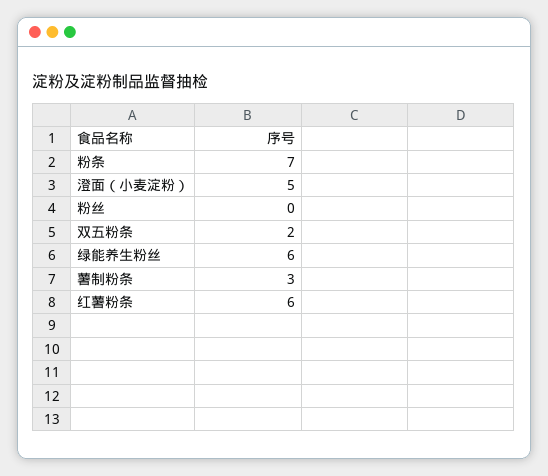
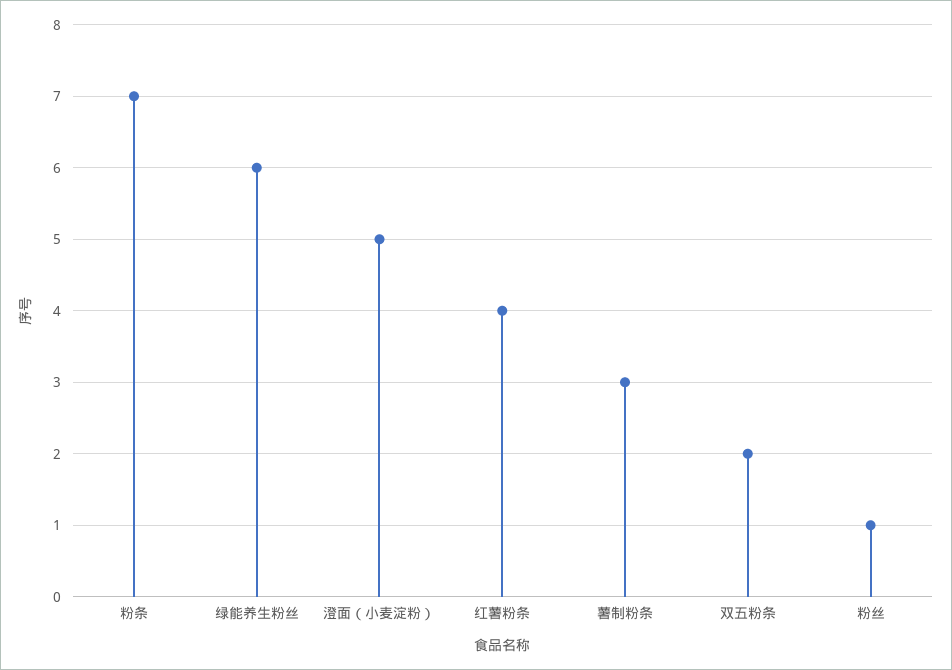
粉丝: 0 -> 1
红薯粉条: 6 -> 4

